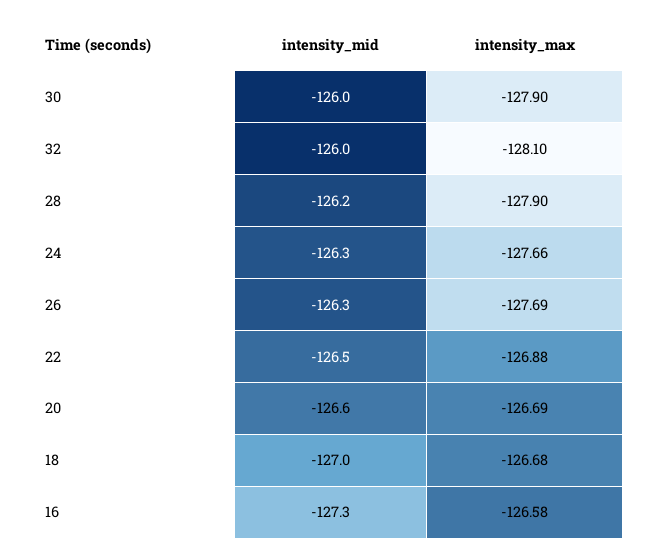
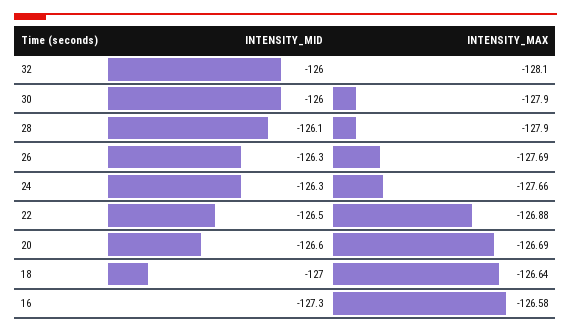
intensity_mid, 28: -126.2 -> -126.1
intensity_max, 18: -126.68 -> -126.64

